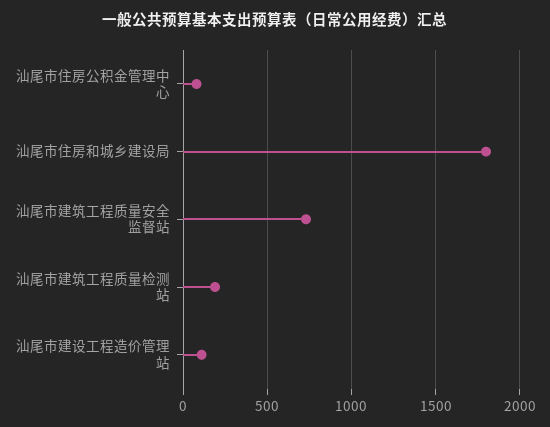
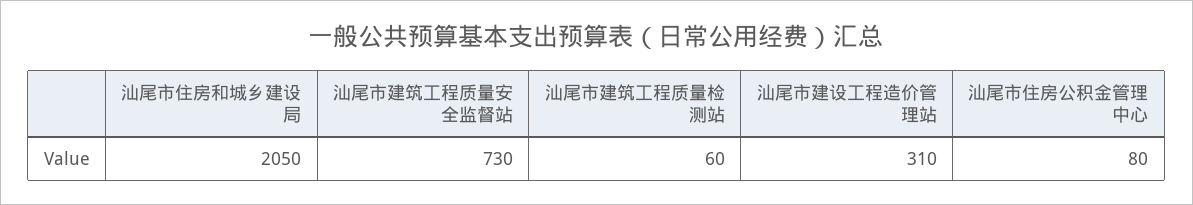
汕尾市住房和城乡建设局: 1800 -> 2050
汕尾市建筑工程质量检测站: 200 -> 60
汕尾市建设工程造价管理站: 100 -> 310

